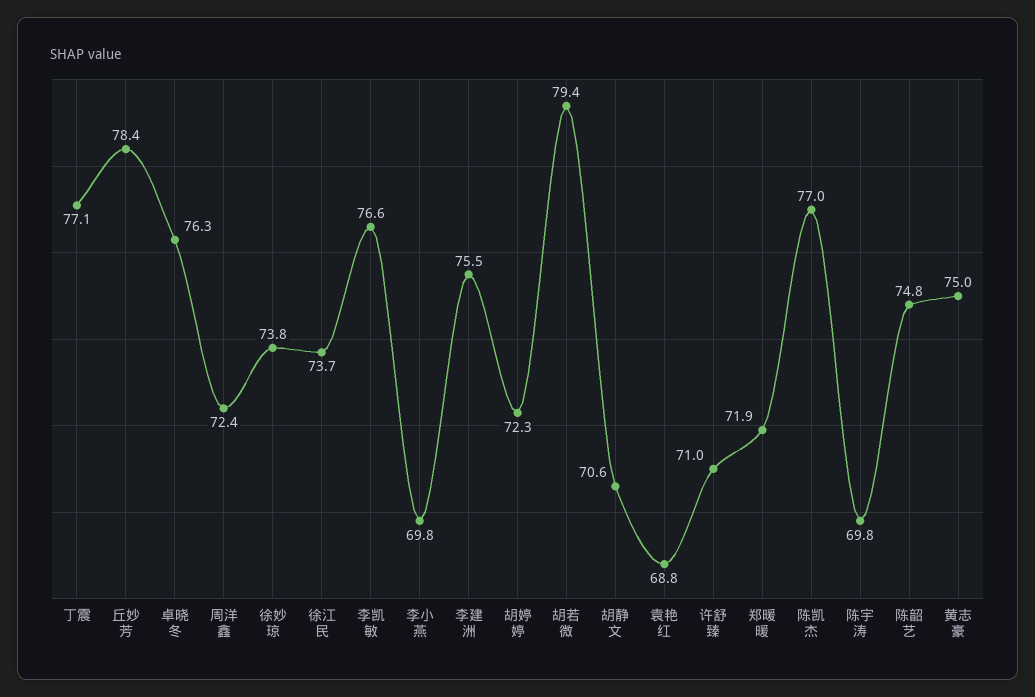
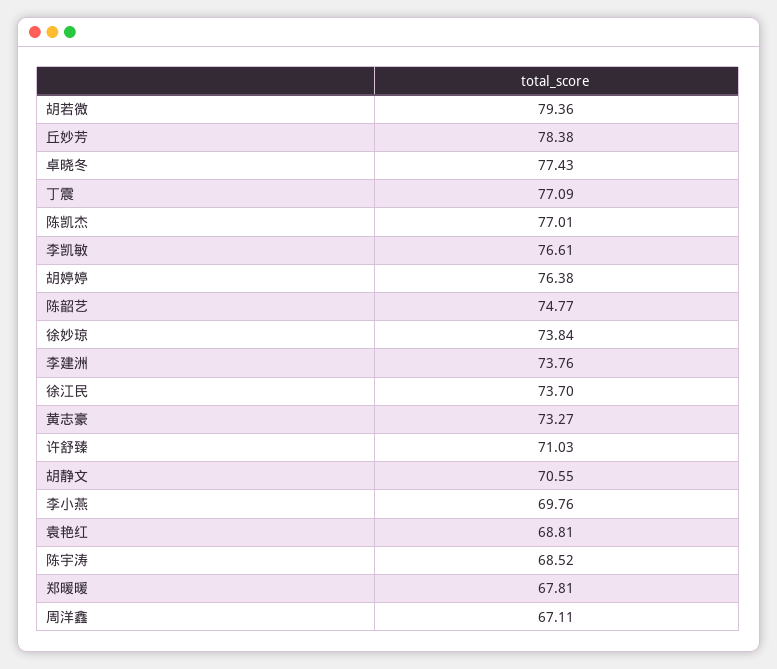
卓晓冬: 76.3 -> 77.43
周洋鑫: 72.4 -> 67.11
李建洲: 75.5 -> 73.76
胡婷婷: 72.3 -> 76.38
郑暖暖: 71.9 -> 67.81
陈宇涛: 69.8 -> 68.52
黄志豪: 75 -> 73.27

